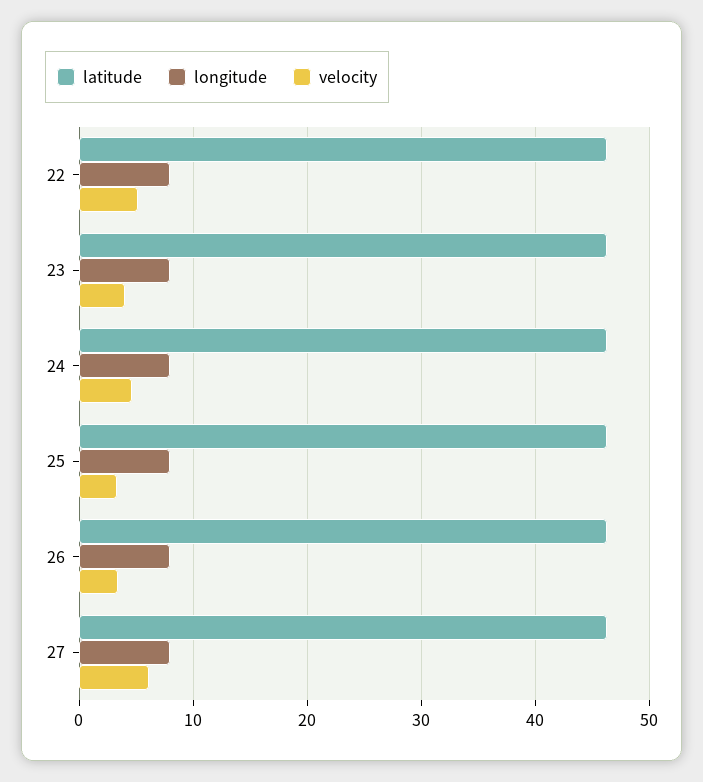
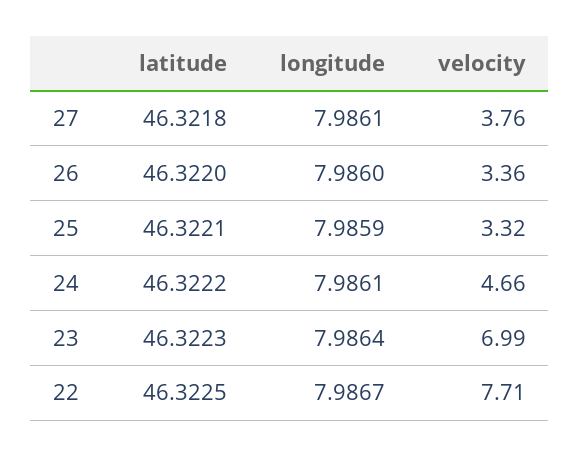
velocity, 22: 5 -> 7.71
velocity, 23: 4 -> 6.99
velocity, 27: 6 -> 3.76

